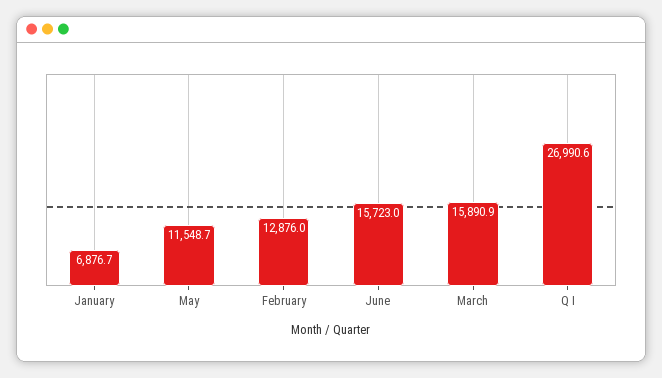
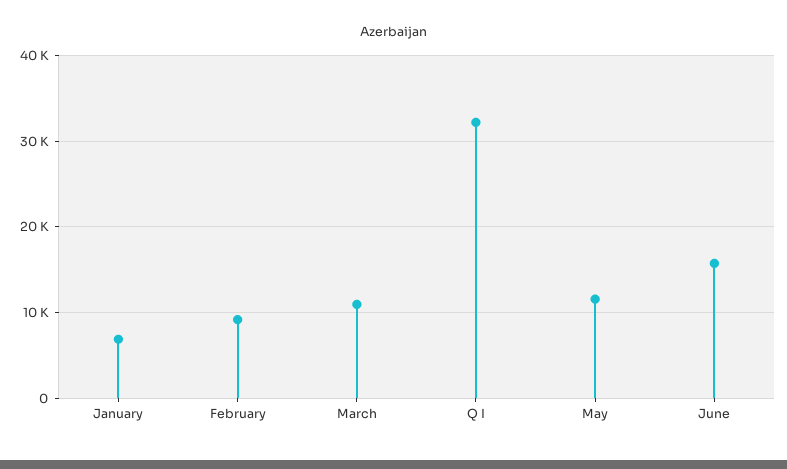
February: 12876 -> 9000
March: 15890.9 -> 11000
Q I: 26990.6 -> 32000

